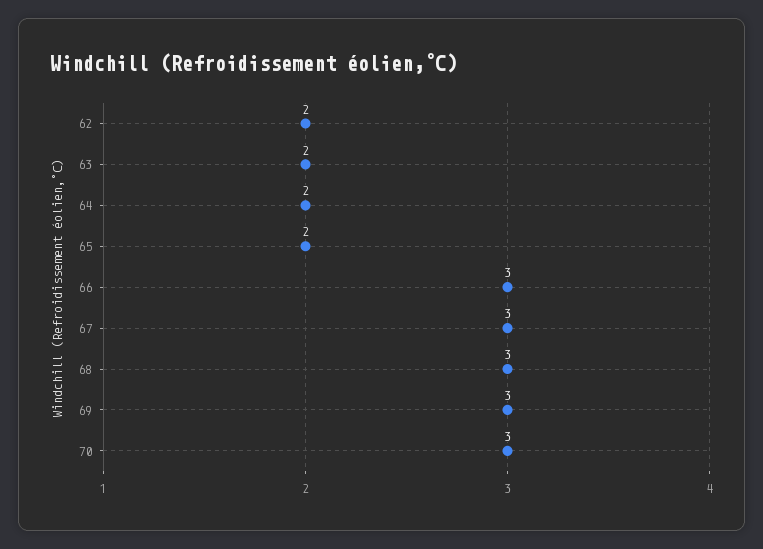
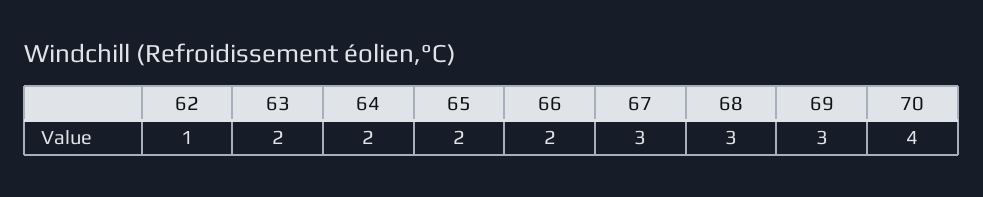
62: 2 -> 1
66: 3 -> 2
70: 3 -> 4

